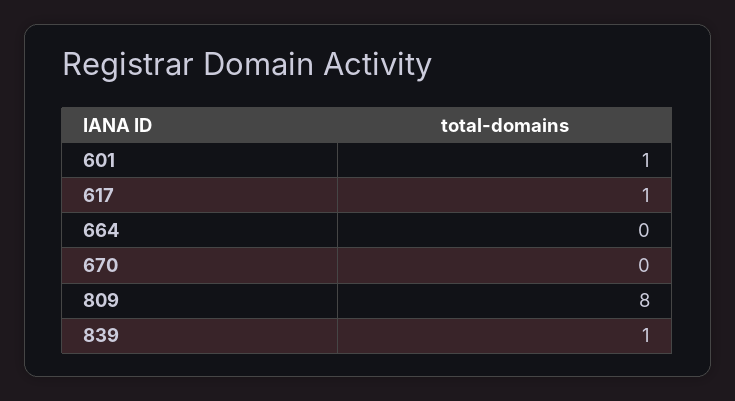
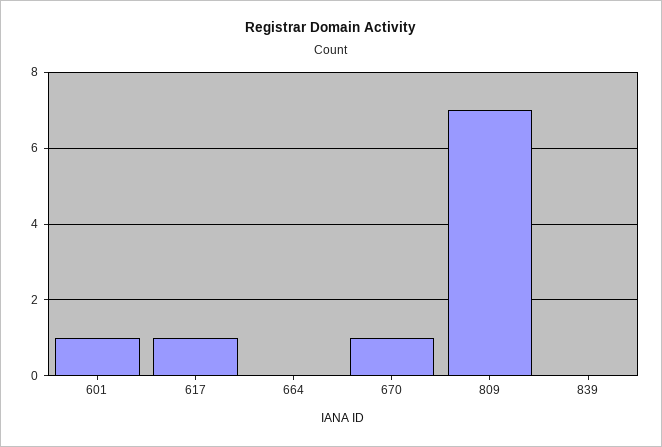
670: 0 -> 1
809: 8 -> 7
839: 1 -> 0

